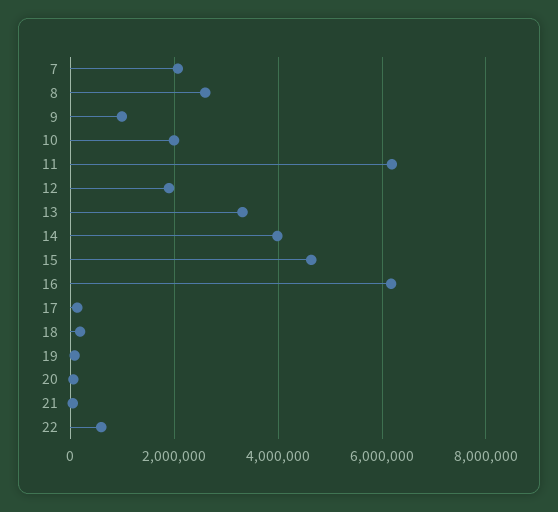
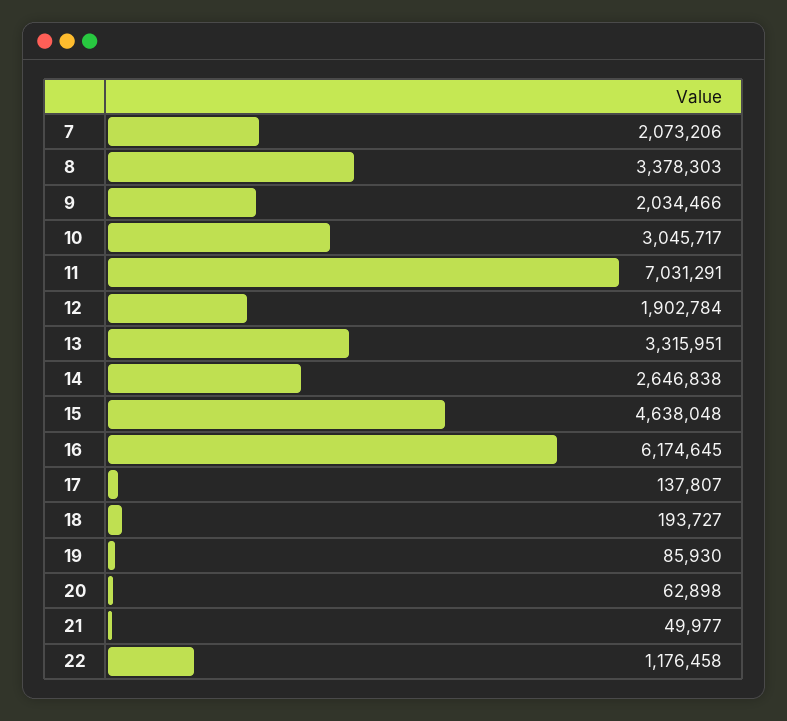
8: 2600000 -> 3378303
9: 1000000 -> 2034466
10: 2000000 -> 3045717
11: 6200000 -> 7031291
14: 4000000 -> 2646838
22: 600000 -> 1176458

